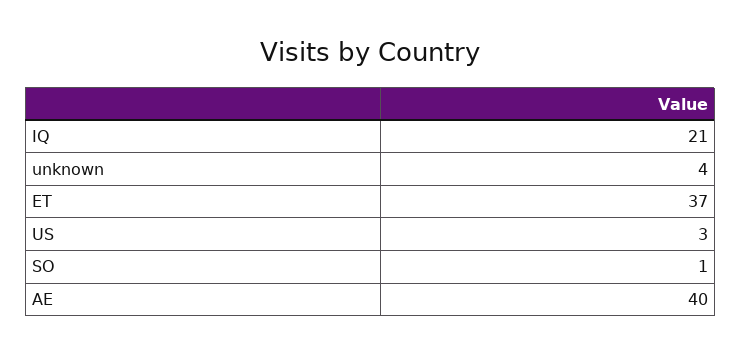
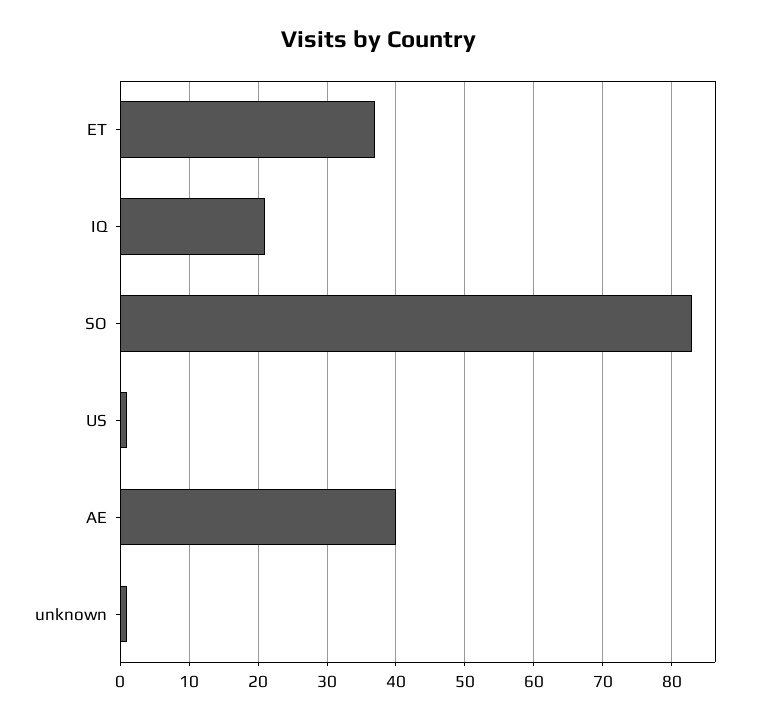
unknown: 4 -> 1
US: 3 -> 1
SO: 1 -> 83

